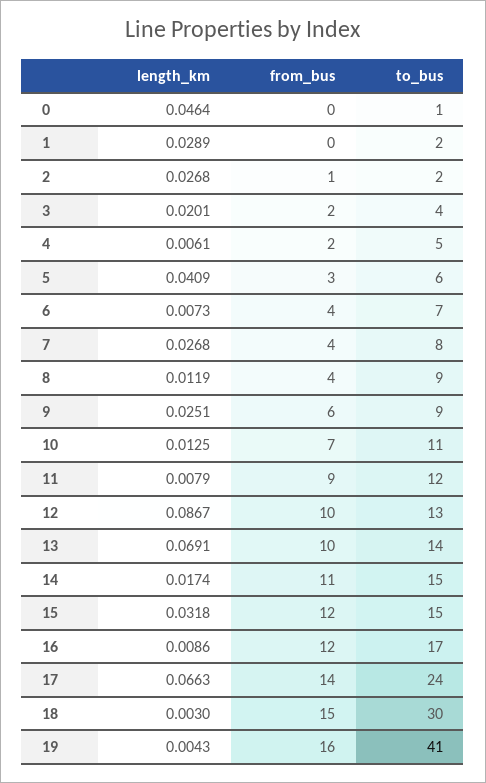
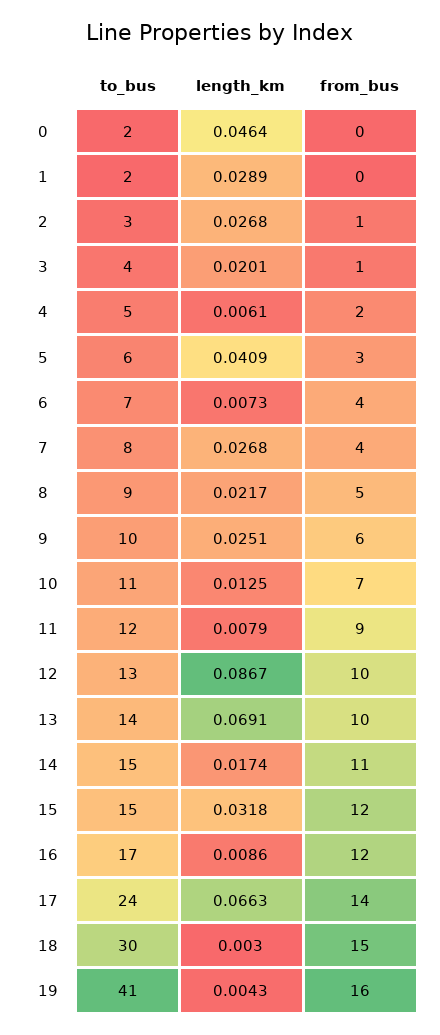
to_bus, 0: 1 -> 2
to_bus, 2: 2 -> 3
from_bus, 3: 2 -> 1
length_km, 8: 0.0119 -> 0.0217
from_bus, 8: 4 -> 5
to_bus, 9: 9 -> 10

